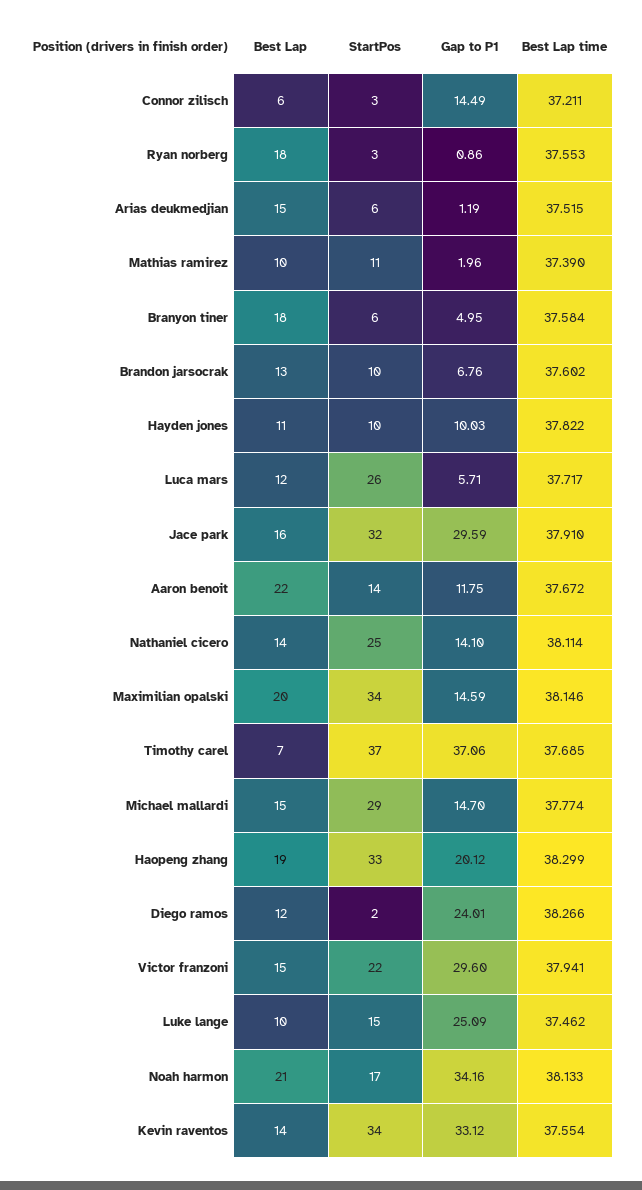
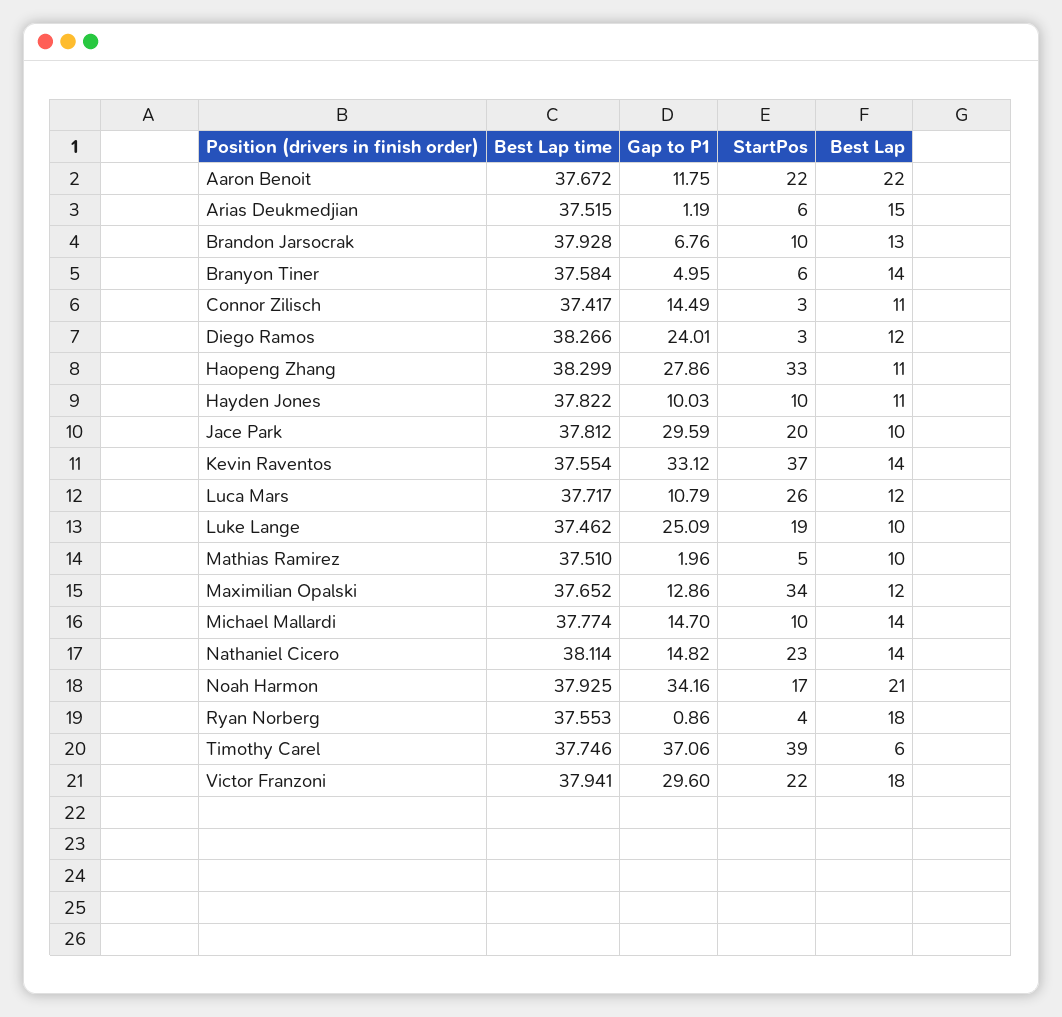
Best Lap, Connor zilisch: 6 -> 11
Best Lap time, Connor zilisch: 37.211 -> 37.417
StartPos, Ryan norberg: 3 -> 4
StartPos, Mathias ramirez: 11 -> 5
Best Lap time, Mathias ramirez: 37.39 -> 37.51
Best Lap, Branyon tiner: 18 -> 14
Best Lap time, Brandon jarsocrak: 37.602 -> 37.928
Gap to P1, Luca mars: 5.71 -> 10.79
Best Lap, Jace park: 16 -> 10
StartPos, Jace park: 32 -> 20
Best Lap time, Jace park: 37.91 -> 37.812
StartPos, Aaron benoit: 14 -> 22
StartPos, Nathaniel cicero: 25 -> 23
Gap to P1, Nathaniel cicero: 14.1 -> 14.82
Best Lap, Maximilian opalski: 20 -> 12
Gap to P1, Maximilian opalski: 14.59 -> 12.86
Best Lap time, Maximilian opalski: 38.146 -> 37.652
Best Lap, Timothy carel: 7 -> 6
StartPos, Timothy carel: 37 -> 39
Best Lap time, Timothy carel: 37.685 -> 37.746
Best Lap, Michael mallardi: 15 -> 14
StartPos, Michael mallardi: 29 -> 10
Best Lap, Haopeng zhang: 19 -> 11
Gap to P1, Haopeng zhang: 20.12 -> 27.86
StartPos, Diego ramos: 2 -> 3
Best Lap, Victor franzoni: 15 -> 18
StartPos, Luke lange: 15 -> 19
Best Lap time, Noah harmon: 38.133 -> 37.925
StartPos, Kevin raventos: 34 -> 37

